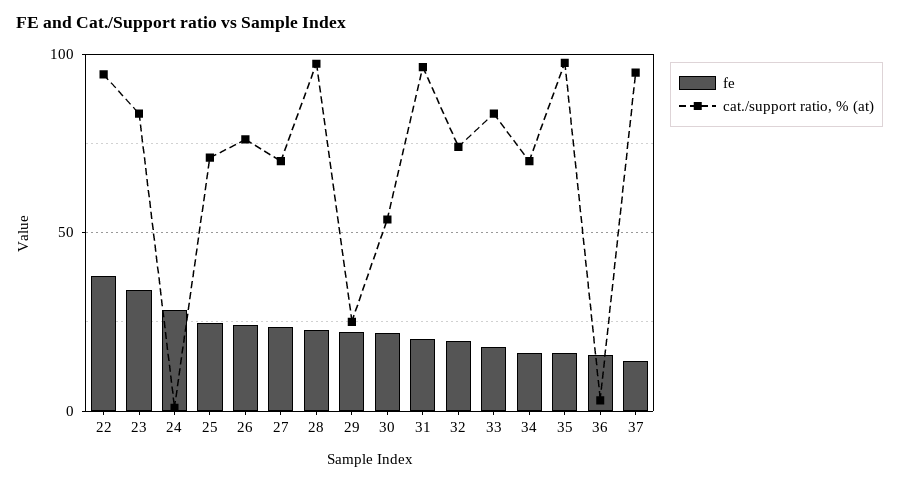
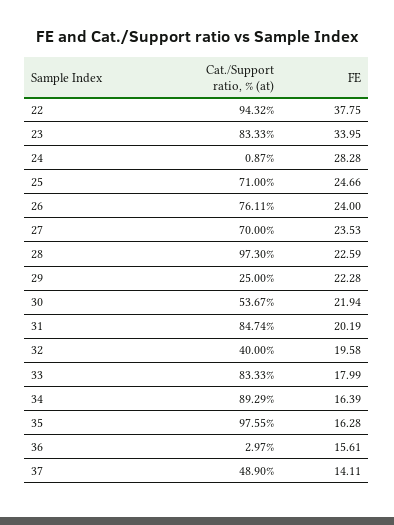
cat./support ratio, % (at), 31: 95 -> 84.74
cat./support ratio, % (at), 32: 75 -> 40
cat./support ratio, % (at), 34: 70 -> 89.29
cat./support ratio, % (at), 37: 95 -> 48.9

